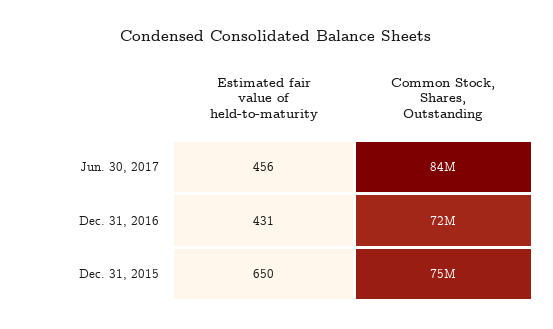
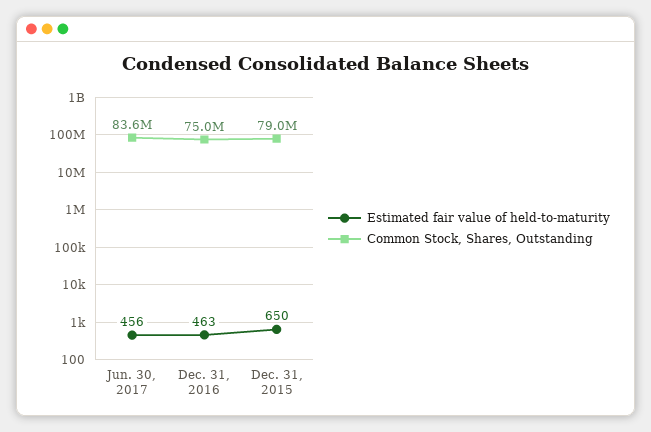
Estimated fair value of held-to-maturity, Dec. 31, 2016: 431 -> 463
Common Stock, Shares, Outstanding, Dec. 31, 2016: 72000000 -> 75000000
Common Stock, Shares, Outstanding, Dec. 31, 2015: 75000000 -> 79000000

